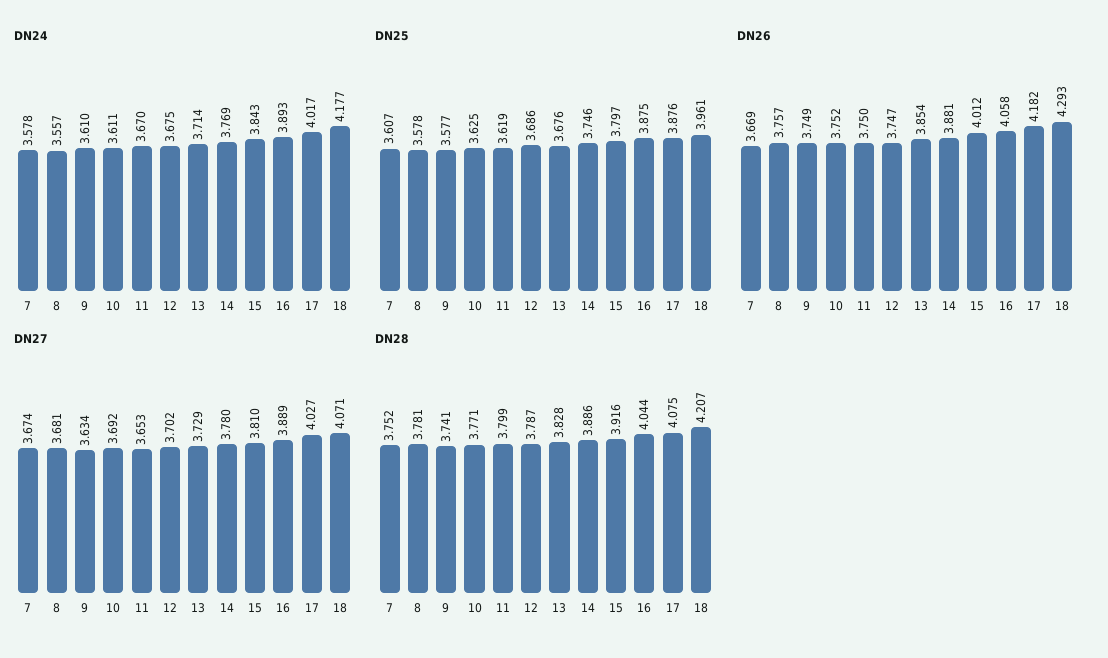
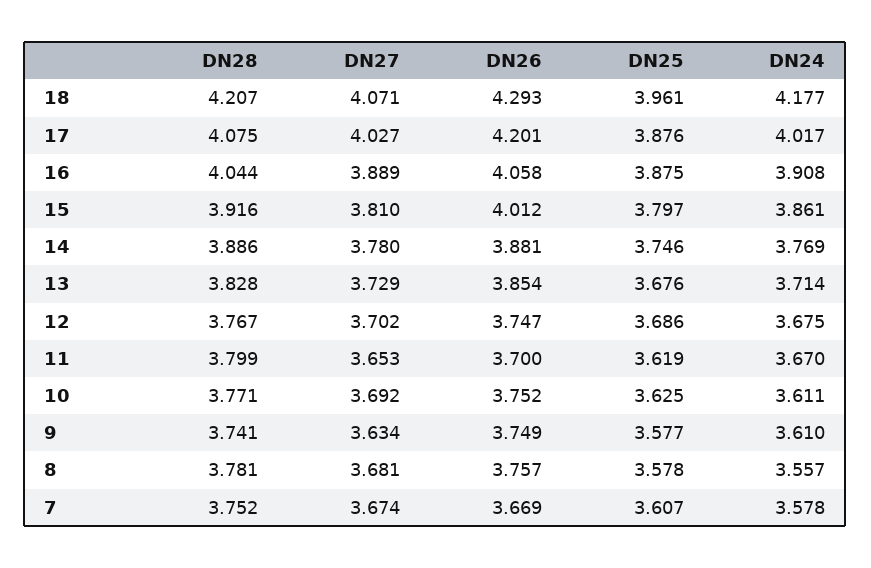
DN24, 15: 3.843 -> 3.861
DN24, 16: 3.893 -> 3.908
DN26, 11: 3.75 -> 3.7
DN26, 17: 4.182 -> 4.201
DN28, 12: 3.787 -> 3.767

